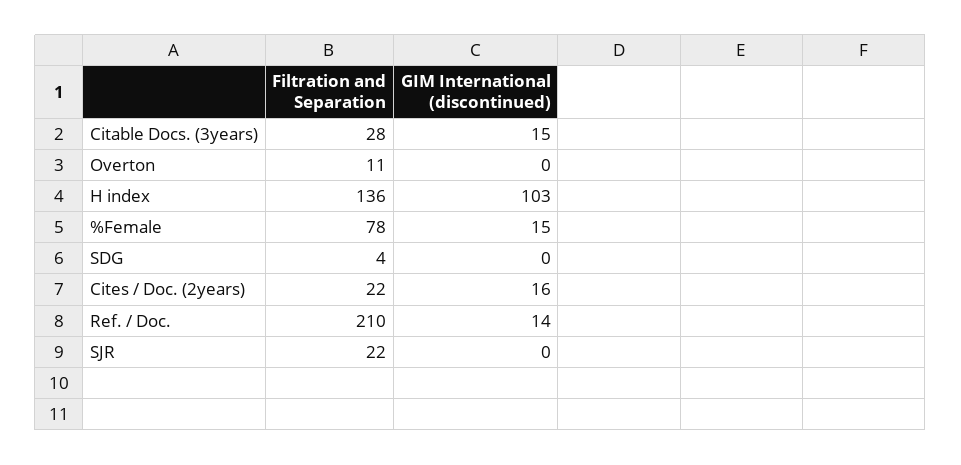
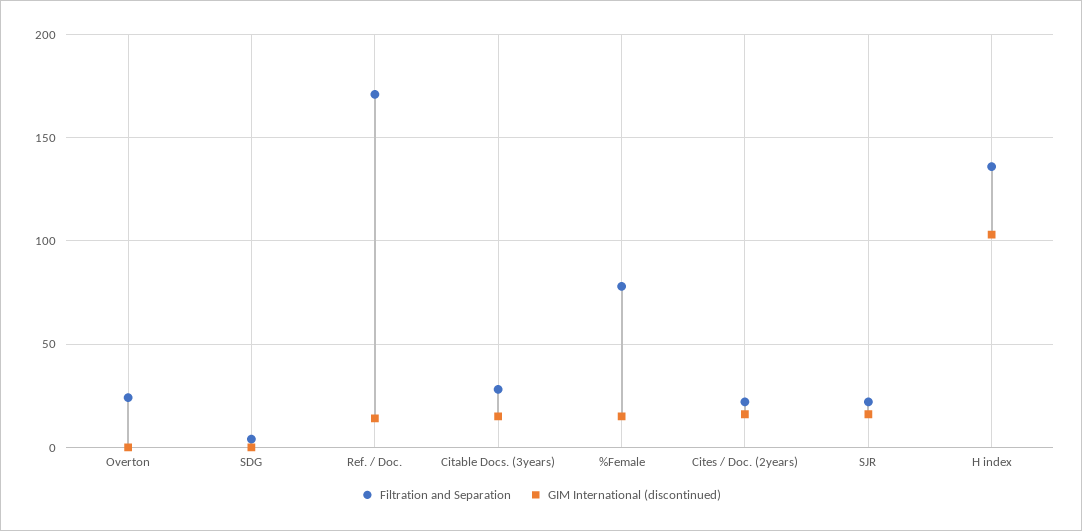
Filtration and Separation, Overton: 11 -> 25
Filtration and Separation, Ref. / Doc.: 210 -> 170
GIM International (discontinued), SJR: 0 -> 15

